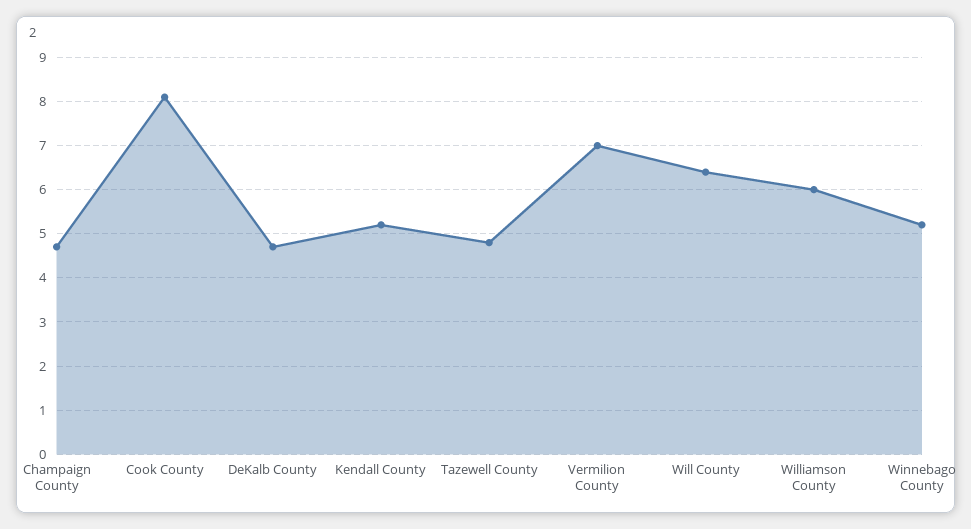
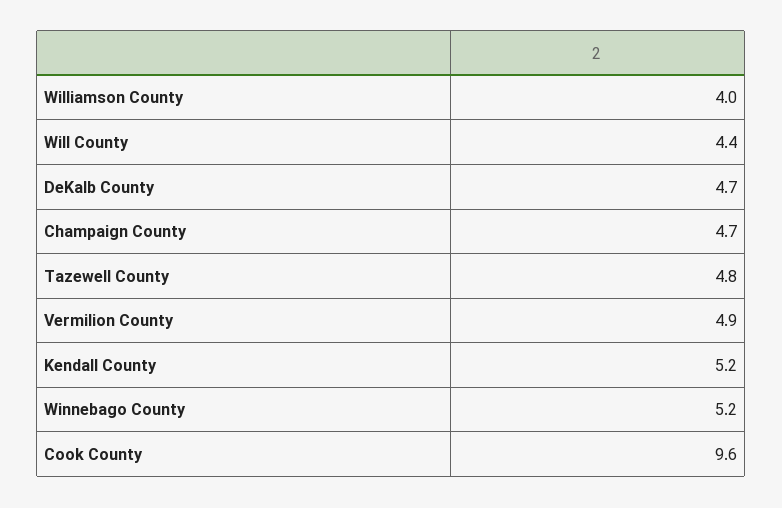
Cook County: 8 -> 9.6
Vermilion County: 7 -> 4.9
Will County: 6.5 -> 4.4
Williamson County: 6 -> 4

